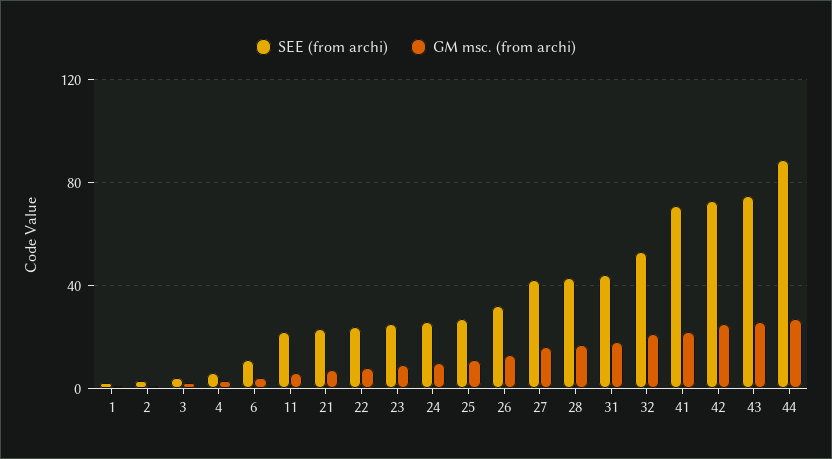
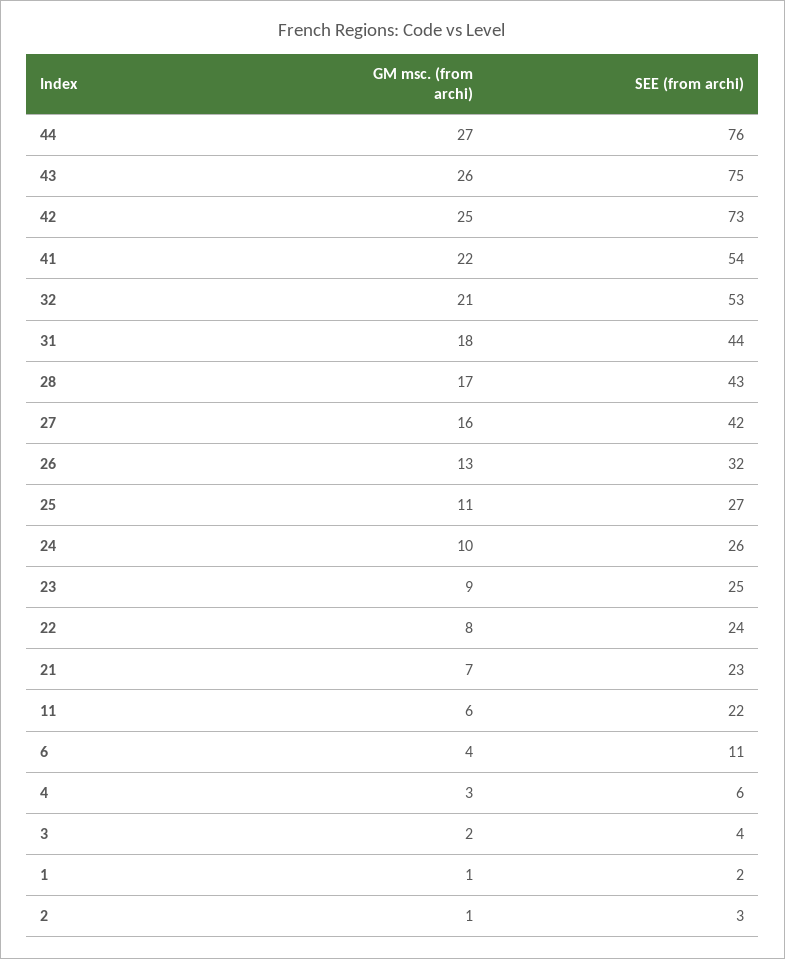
SEE (from archi), 41: 70 -> 54
SEE (from archi), 44: 90 -> 76

